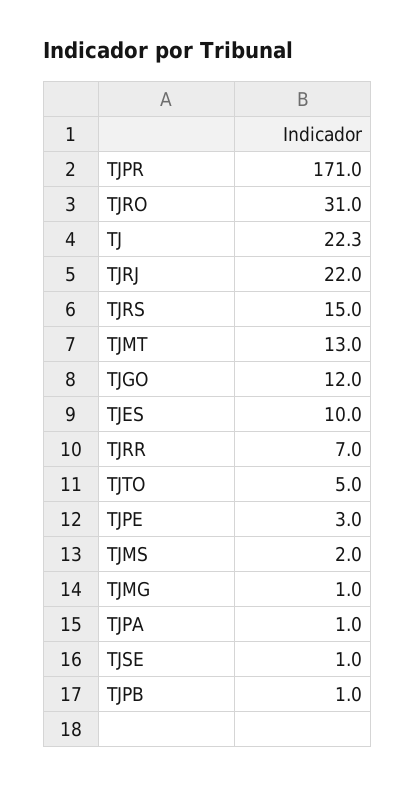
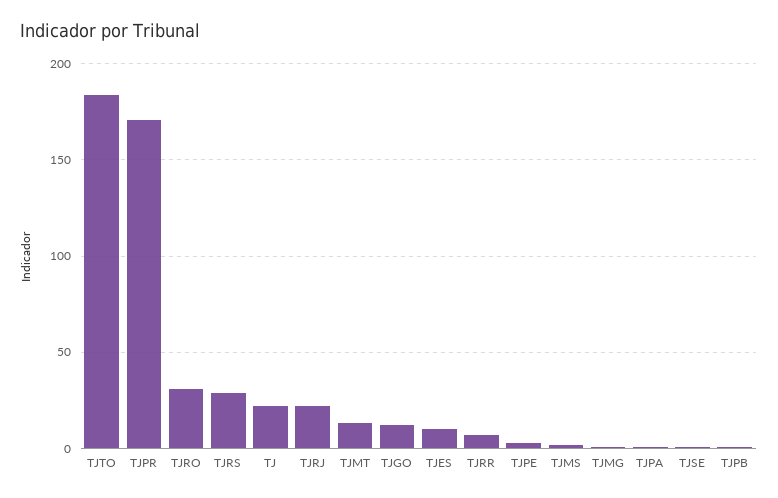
TJRS: 15 -> 30
TJTO: 5 -> 185

